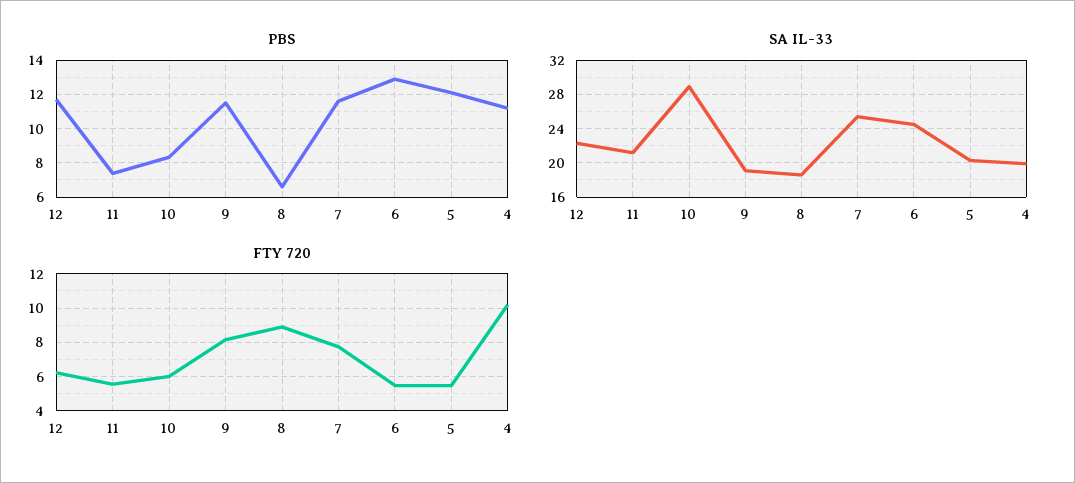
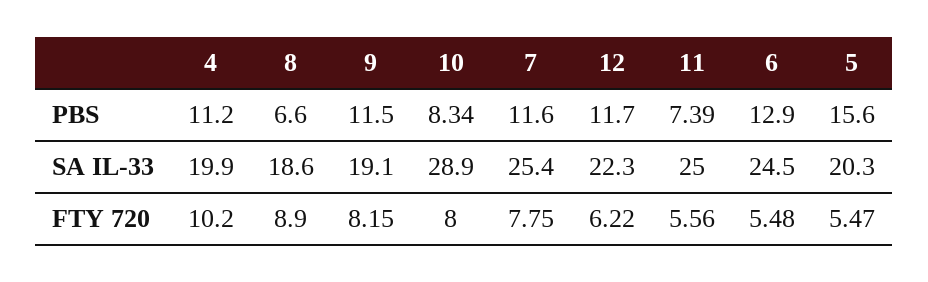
PBS, 5: 12 -> 15.6
SA IL-33, 11: 21 -> 25
FTY 720, 10: 6 -> 8

